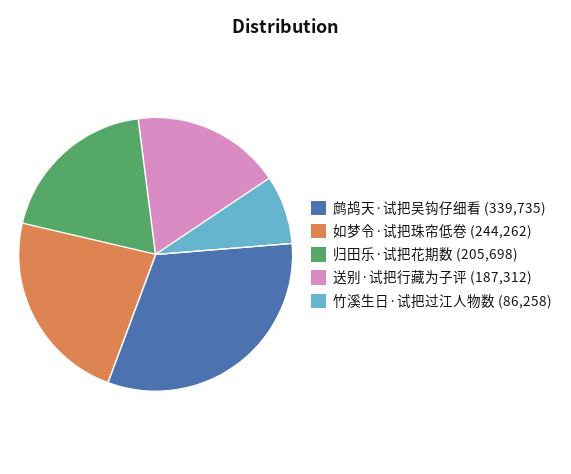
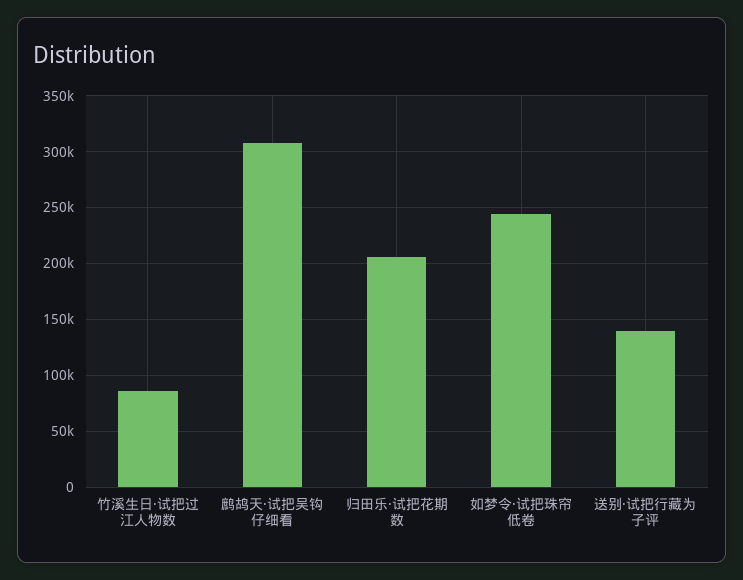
鹧鸪天·试把吴钩仔细看: 339735 -> 310000
送别·试把行藏为子评: 187312 -> 140000

